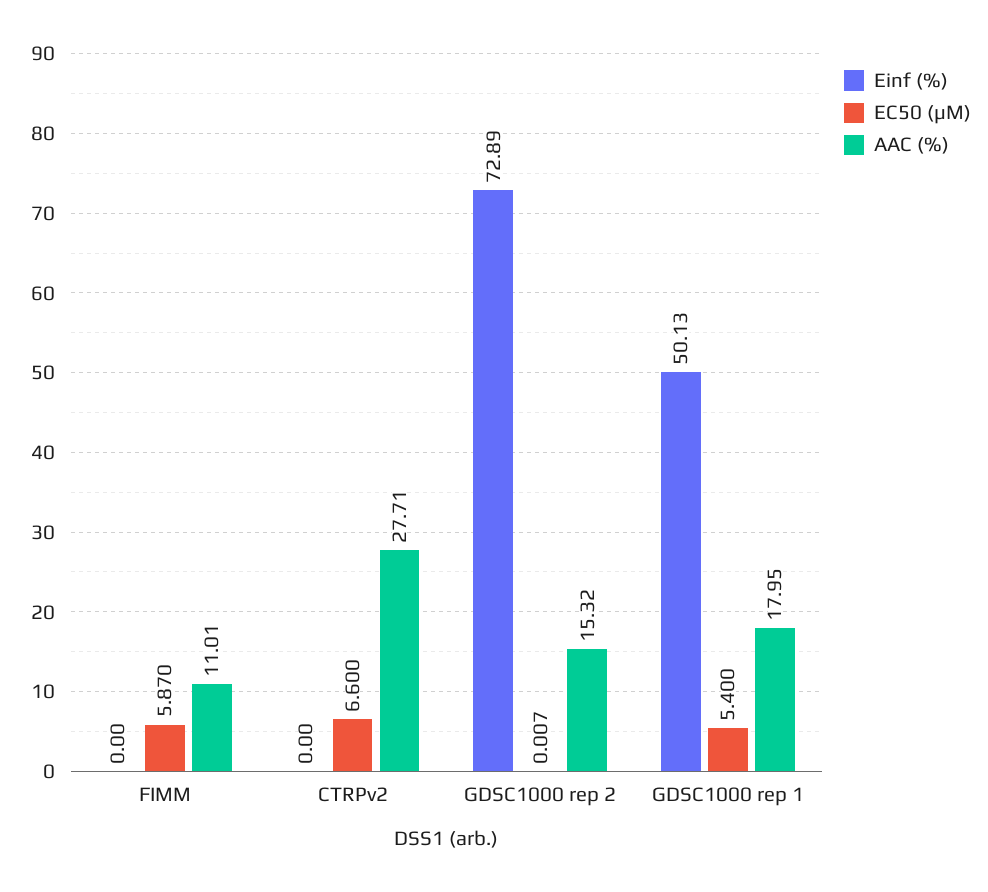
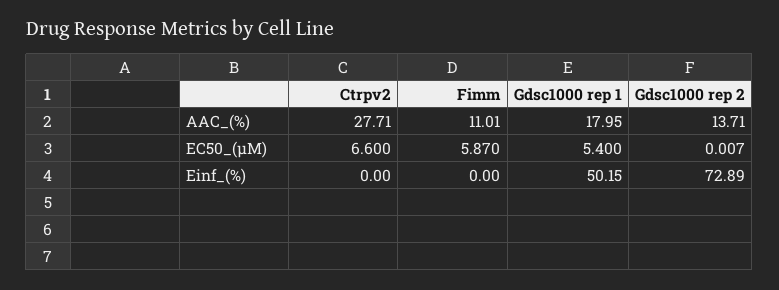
AAC (%), GDSC1000 rep 2: 15.32 -> 13.71
Einf (%), GDSC1000 rep 1: 50.13 -> 50.15

